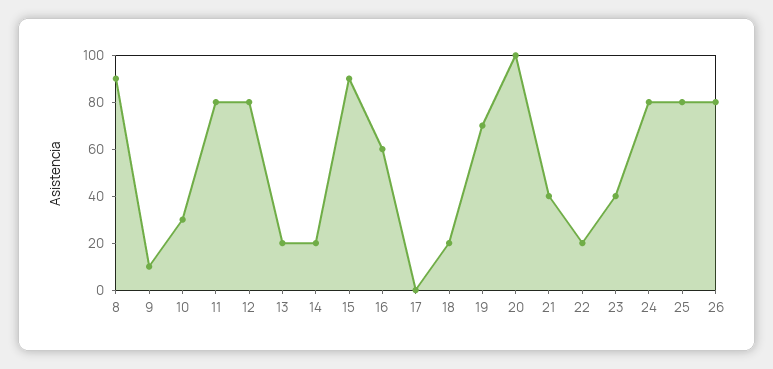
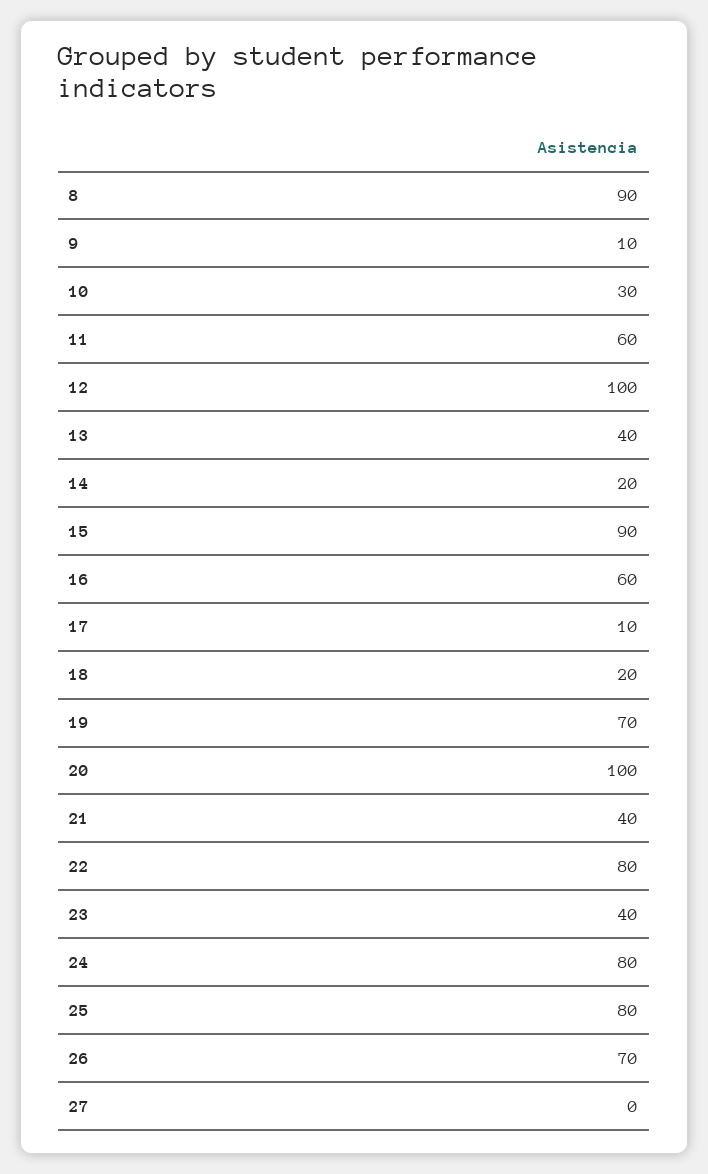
11: 80 -> 60
12: 80 -> 100
13: 20 -> 40
17: 0 -> 10
22: 20 -> 80
26: 80 -> 70
27: none -> 0

